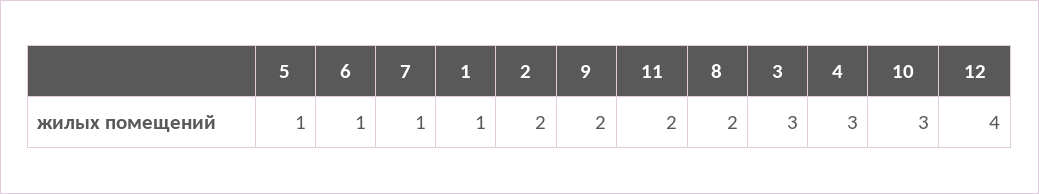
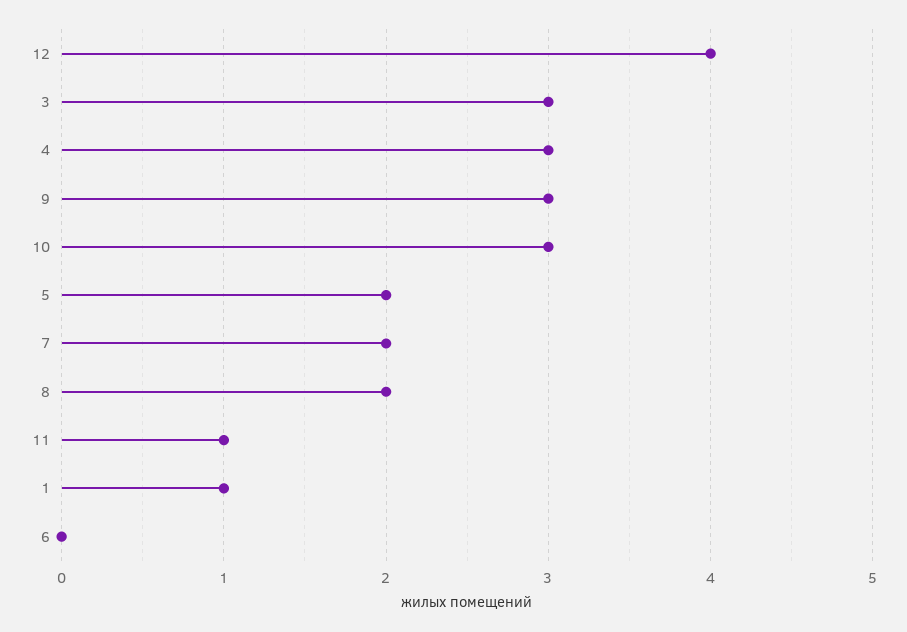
5: 1 -> 2
6: 1 -> 0
7: 1 -> 2
2: 2 -> none
9: 2 -> 3
11: 2 -> 1

